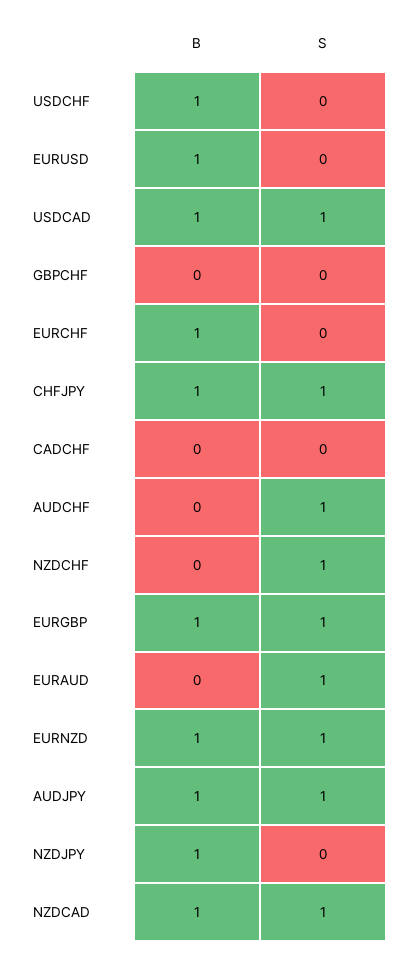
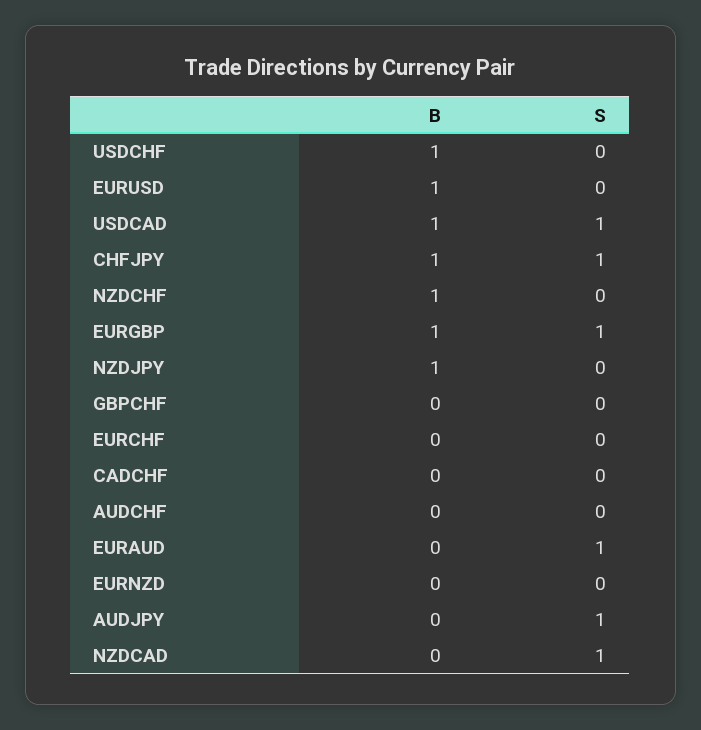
B, EURCHF: 1 -> 0
S, AUDCHF: 1 -> 0
B, NZDCHF: 0 -> 1
S, NZDCHF: 1 -> 0
B, EURNZD: 1 -> 0
S, EURNZD: 1 -> 0
B, AUDJPY: 1 -> 0
B, NZDCAD: 1 -> 0

